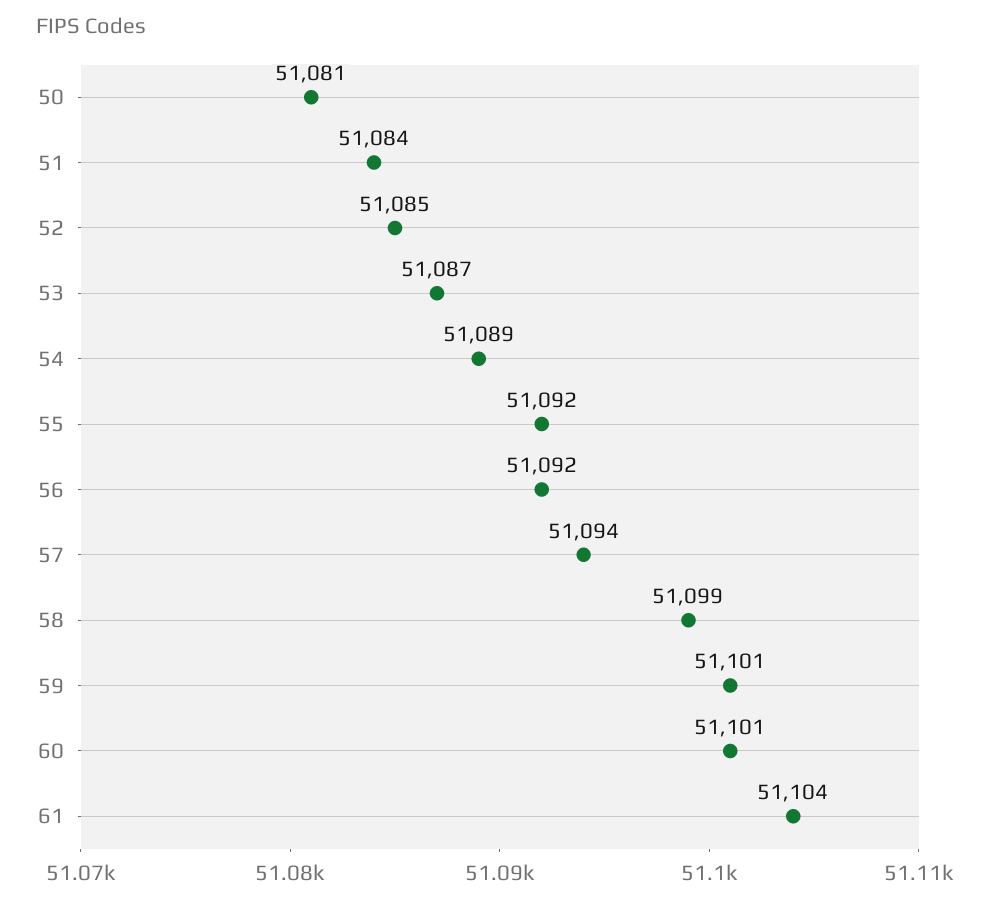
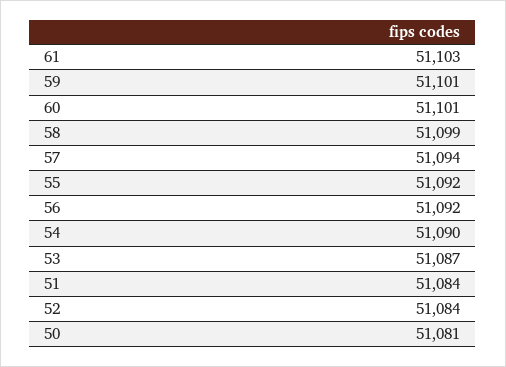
52: 51085 -> 51084
54: 51089 -> 51090
61: 51104 -> 51103

